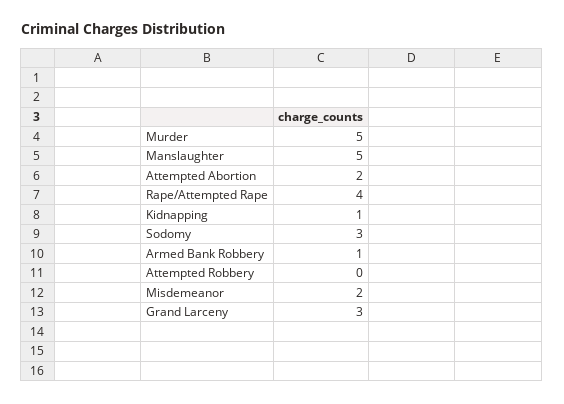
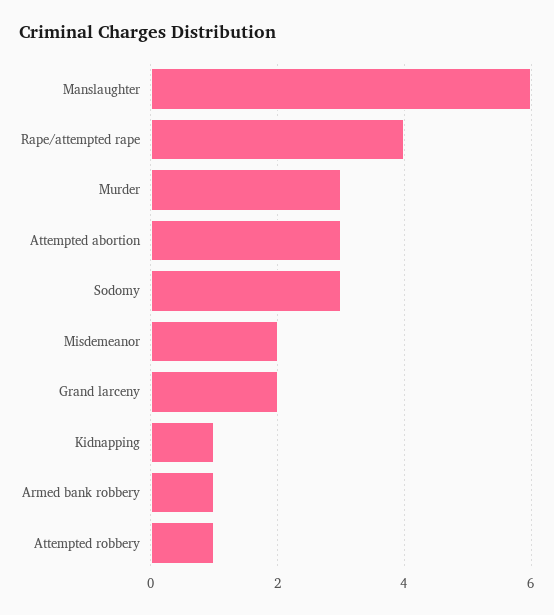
Murder: 5 -> 3
Manslaughter: 5 -> 6
Attempted Abortion: 2 -> 3
Attempted Robbery: 0 -> 1
Grand Larceny: 3 -> 2

